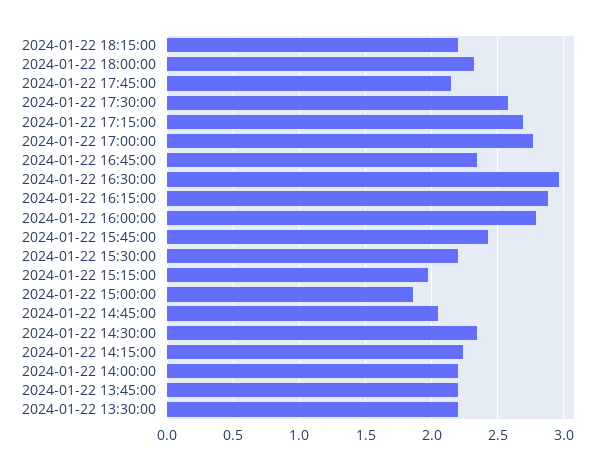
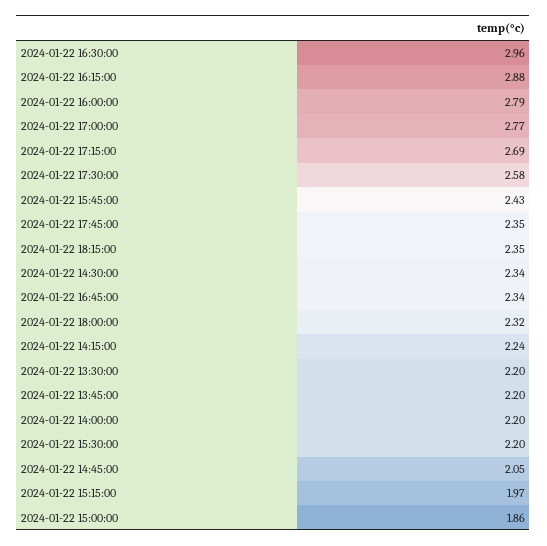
2024-01-22 18:15:00: 2.2 -> 2.35
2024-01-22 17:45:00: 2.15 -> 2.35

